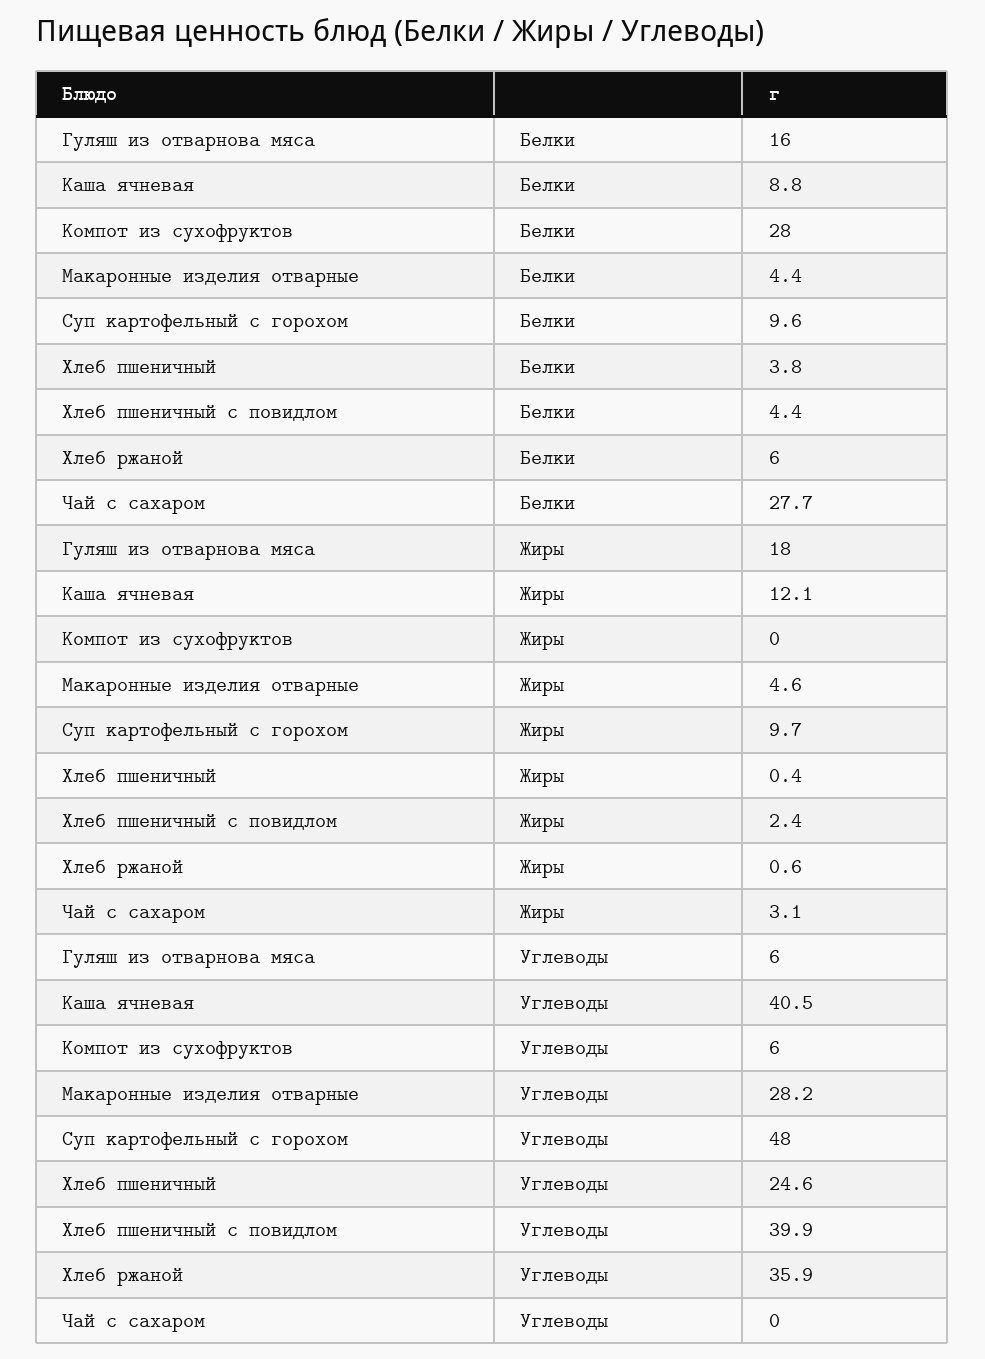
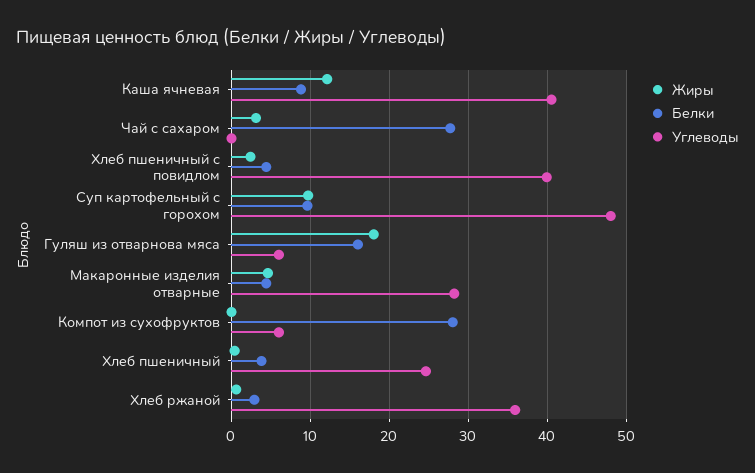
Белки, Хлеб ржаной: 6 -> 3

